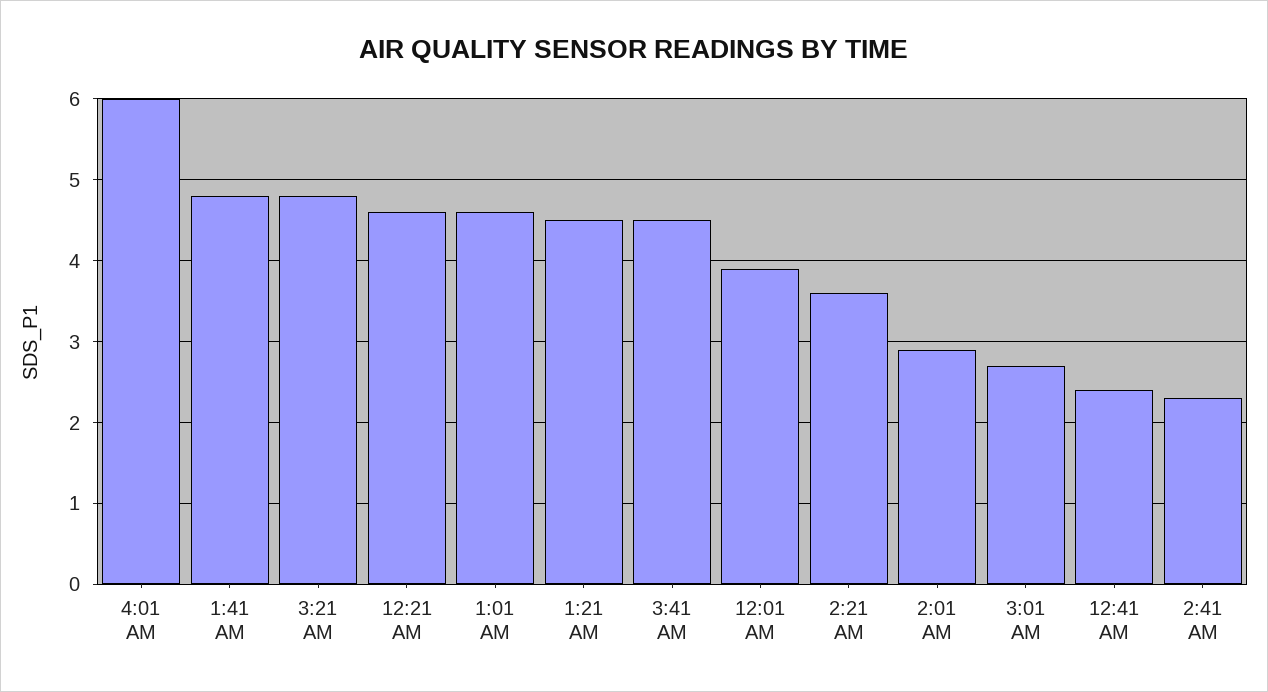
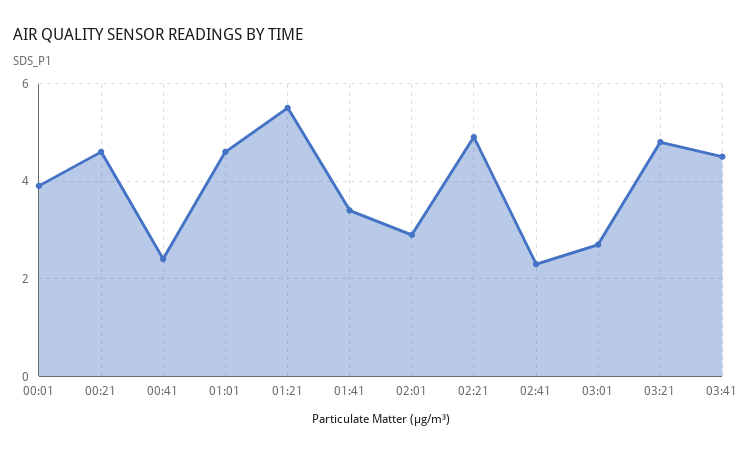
4:01 AM: 6 -> none
1:41 AM: 4.8 -> 3.5
1:21 AM: 4.5 -> 5.5
2:21 AM: 3.6 -> 5

